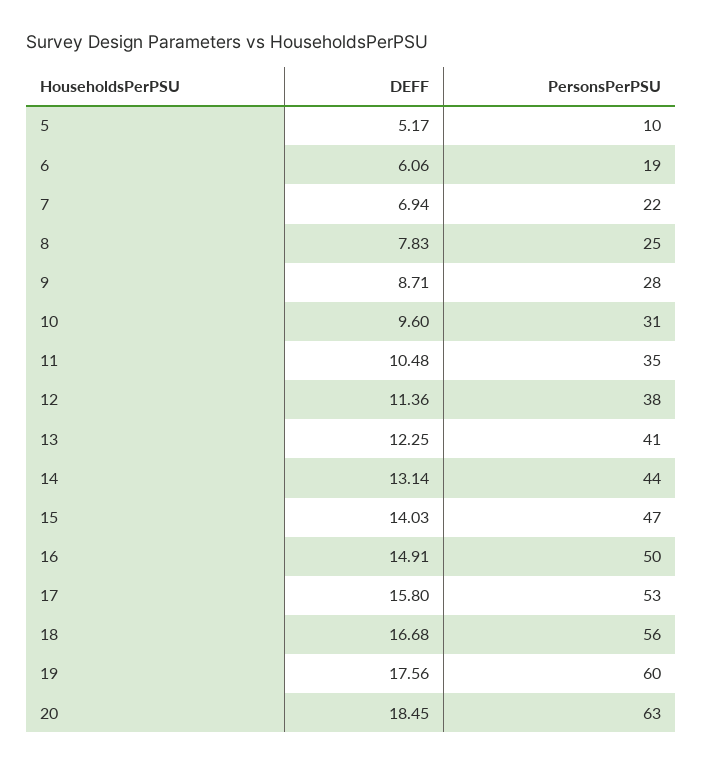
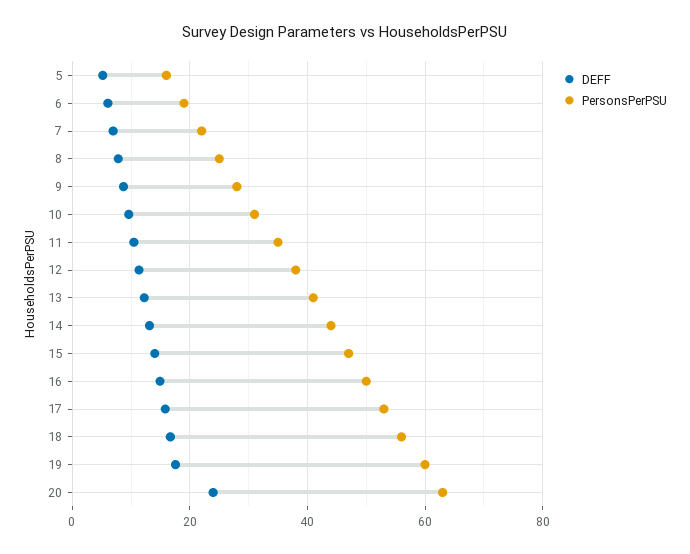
PersonsPerPSU, 5: 10 -> 16
DEFF, 20: 18.45 -> 24

